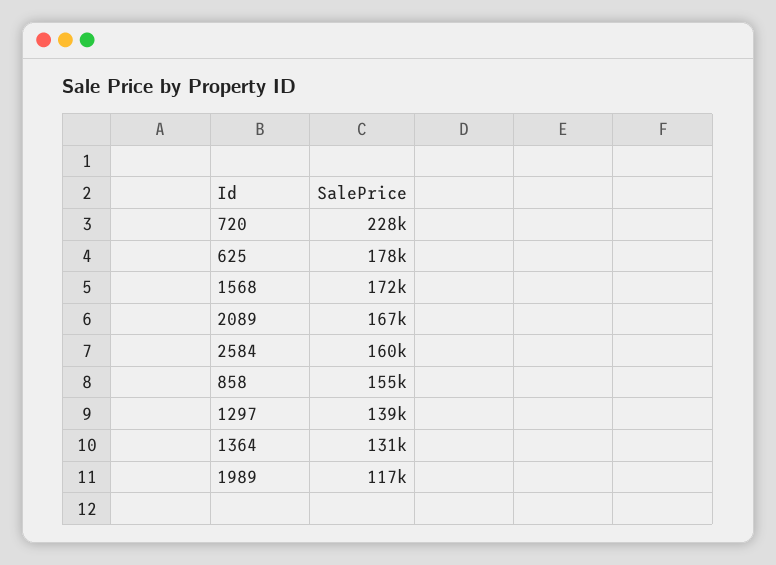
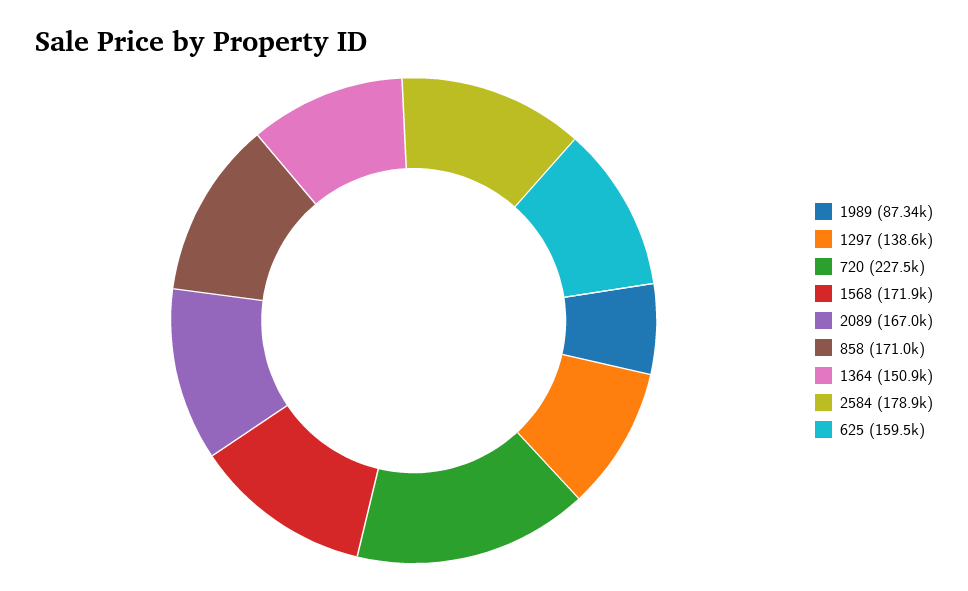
625: 178000 -> 159500
2584: 160000 -> 178900
858: 155000 -> 171000
1364: 131000 -> 150900
1989: 117000 -> 87340

